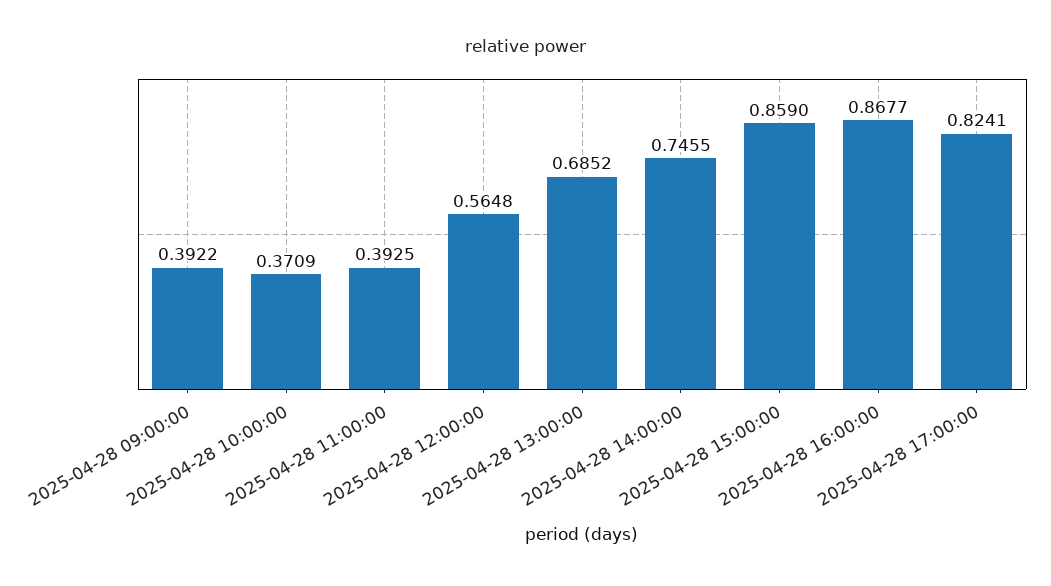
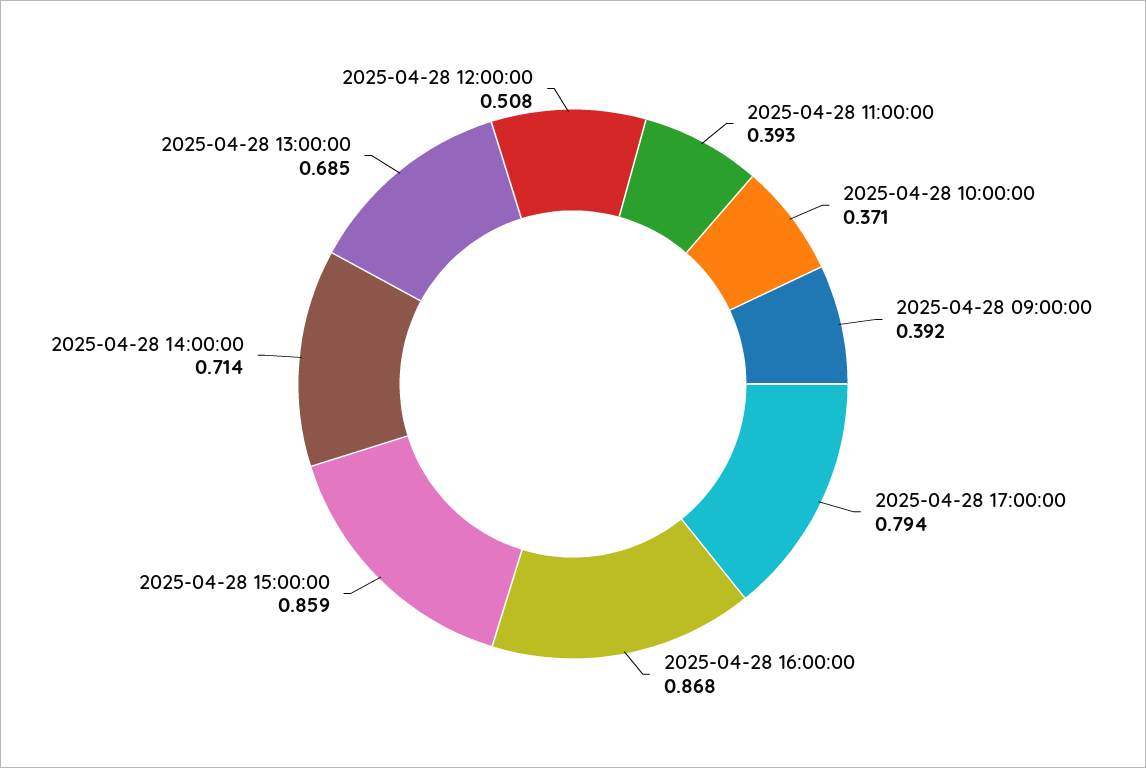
2025-04-28 12:00:00: 0.5648 -> 0.508
2025-04-28 14:00:00: 0.7455 -> 0.714
2025-04-28 17:00:00: 0.8241 -> 0.794

